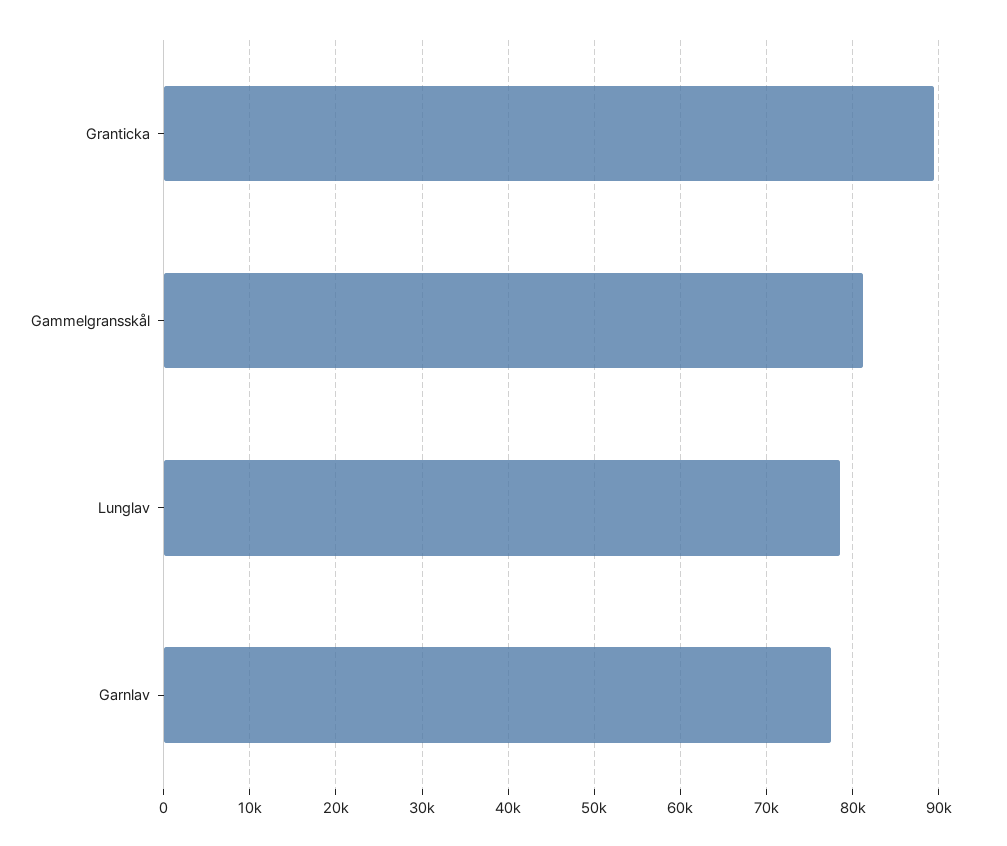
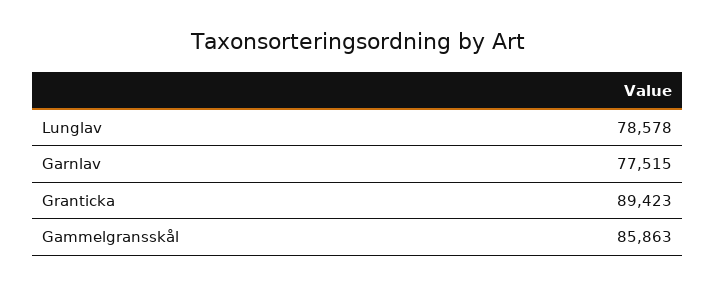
Gammelgransskål: 81000 -> 85863

